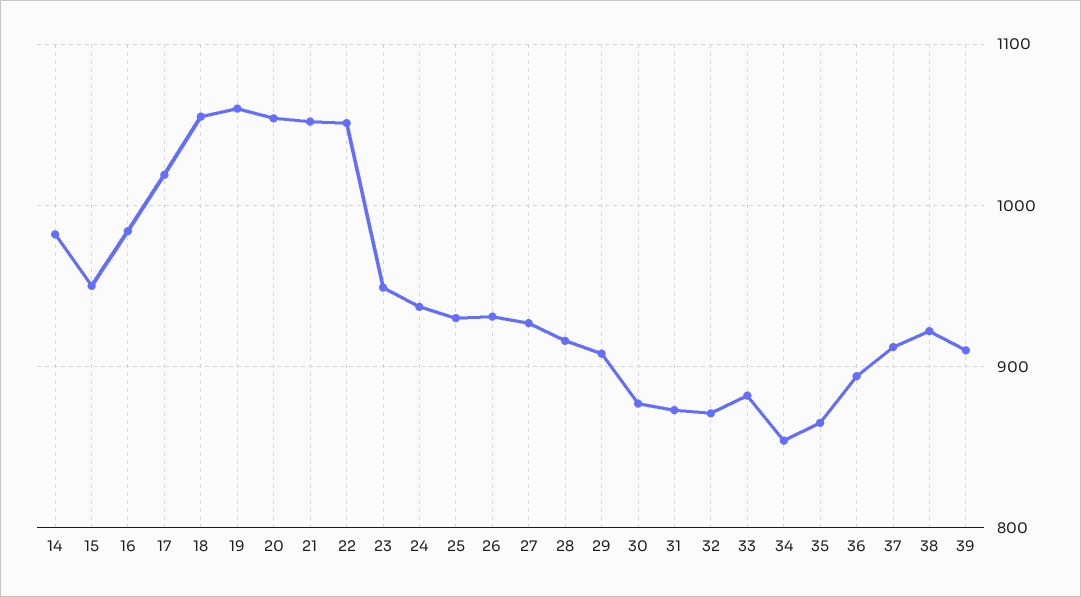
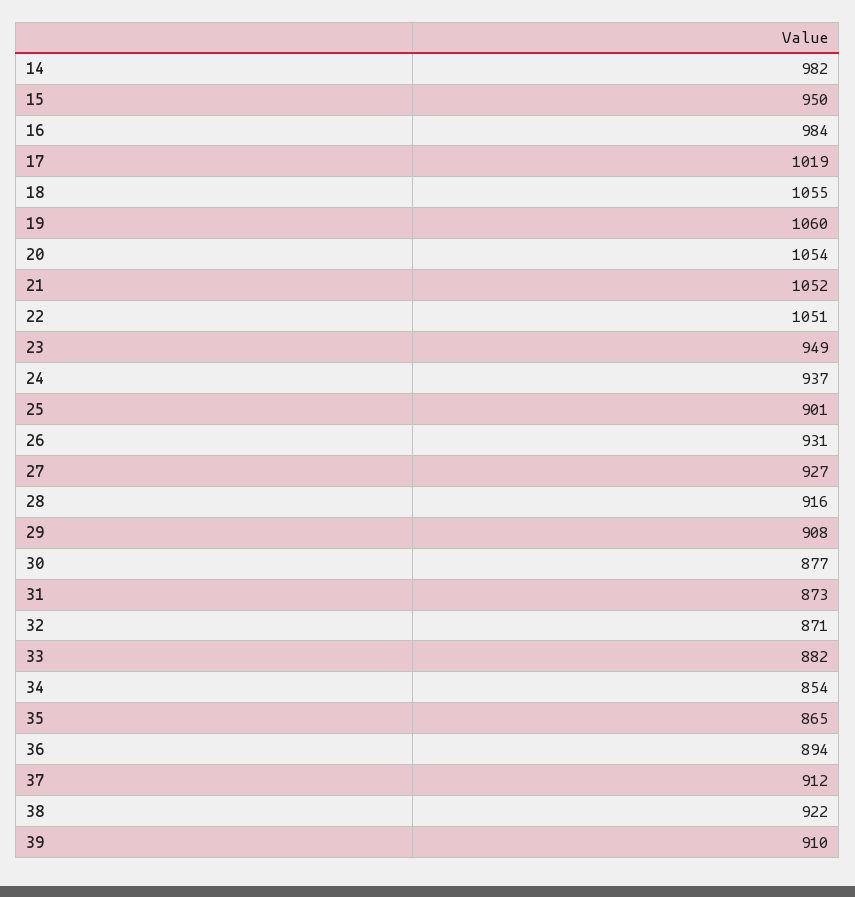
25: 930 -> 901

